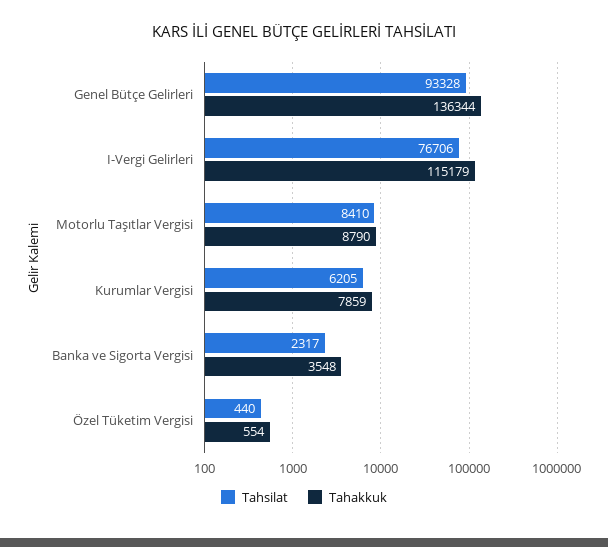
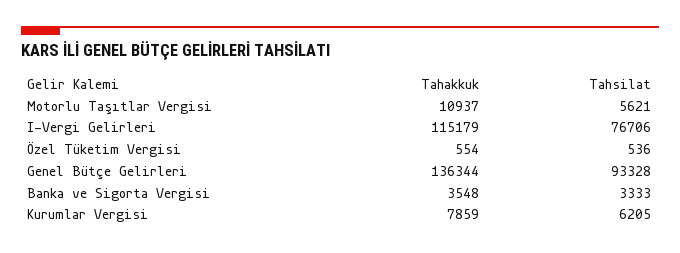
Tahsilat, Motorlu Taşıtlar Vergisi: 8410 -> 5621
Tahakkuk, Motorlu Taşıtlar Vergisi: 8790 -> 10937
Tahsilat, Banka ve Sigorta Vergisi: 2317 -> 3333
Tahsilat, Özel Tüketim Vergisi: 440 -> 536

